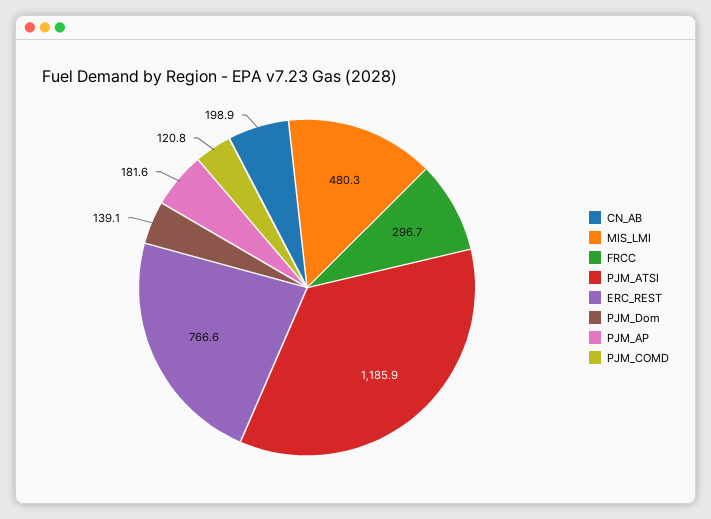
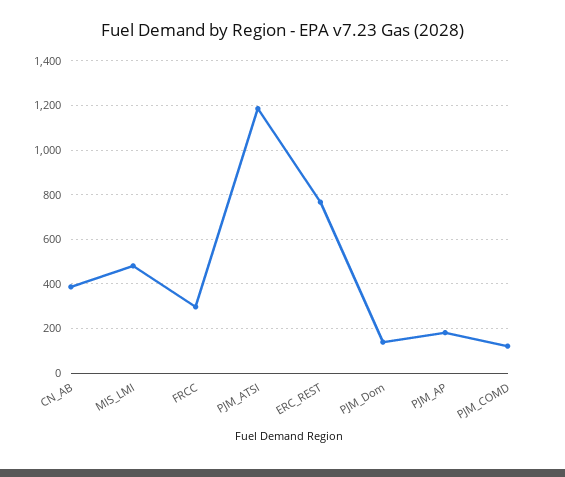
CN_AB: 198.9 -> 400

